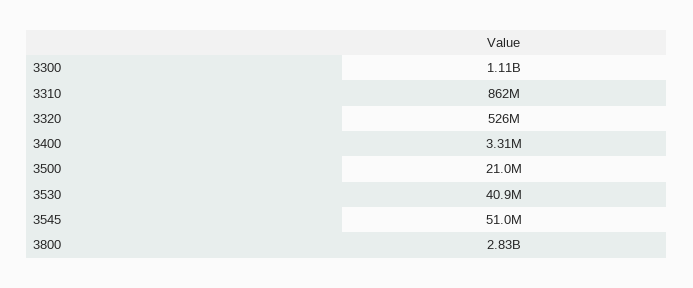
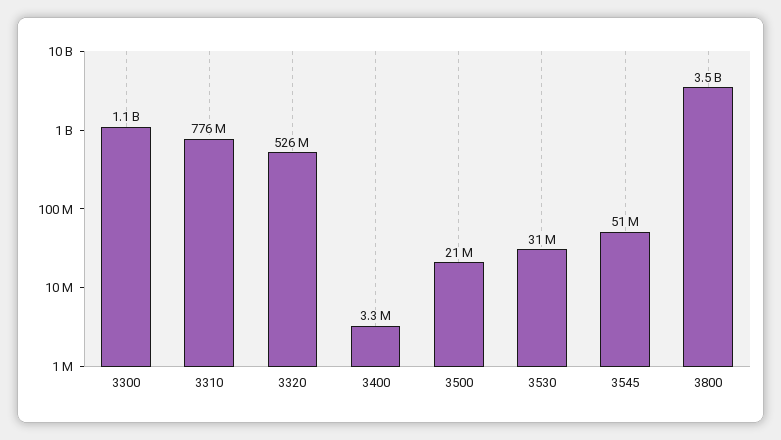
3310: 862000000 -> 776000000
3530: 40900000 -> 31000000
3800: 2830000000 -> 3500000000

